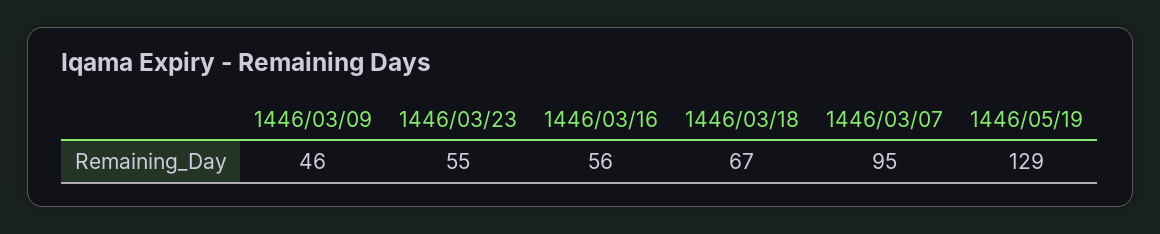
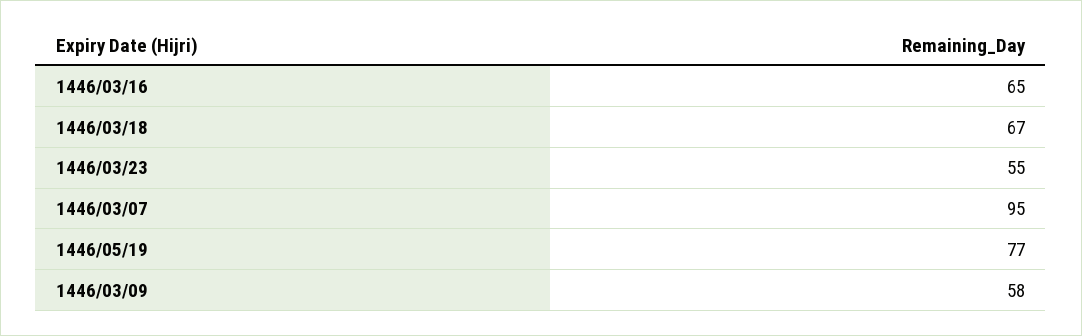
1446/03/09: 46 -> 58
1446/03/16: 56 -> 65
1446/05/19: 129 -> 77

